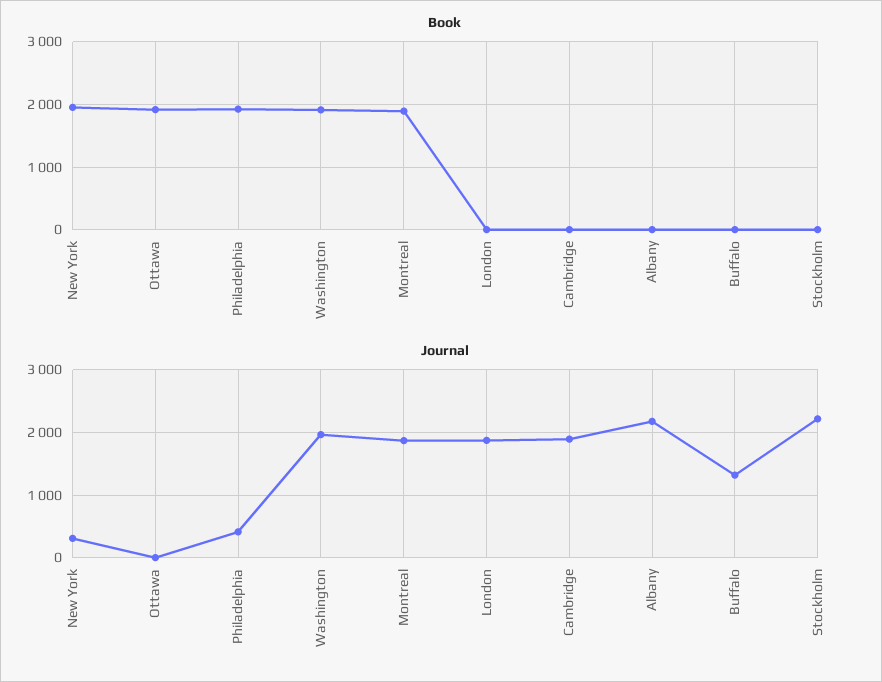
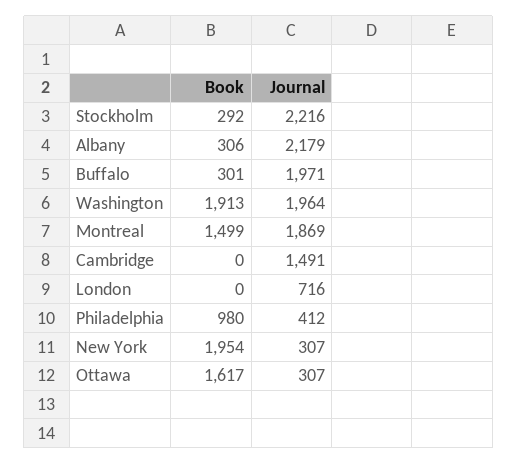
Book, Ottawa: 1900 -> 1617
Book, Philadelphia: 1900 -> 980
Book, Montreal: 1900 -> 1499
Book, Albany: 0 -> 306
Book, Buffalo: 0 -> 301
Book, Stockholm: 0 -> 292
Journal, Ottawa: 0 -> 307
Journal, London: 1900 -> 716
Journal, Cambridge: 1900 -> 1491
Journal, Buffalo: 1300 -> 1971

